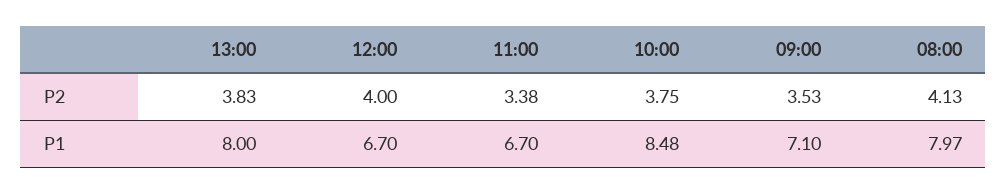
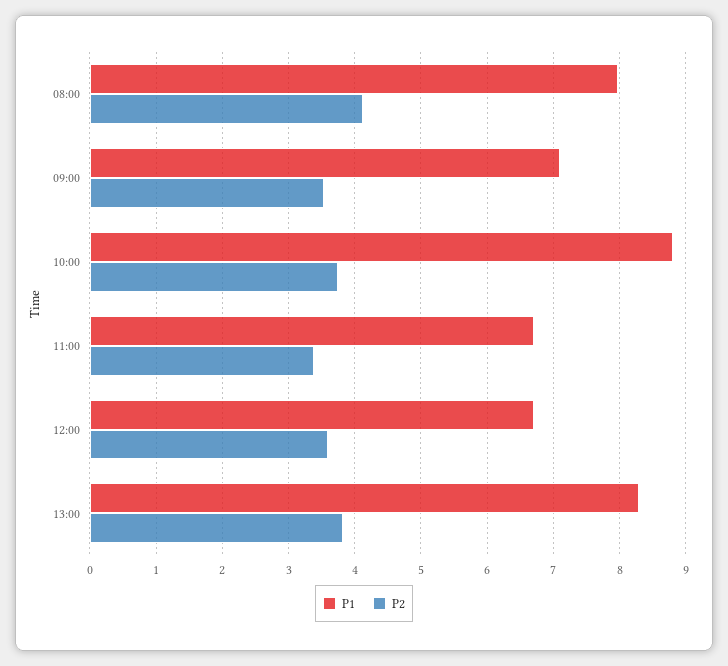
P2, 12:00: 4 -> 3.6
P1, 13:00: 8 -> 8.3
P1, 10:00: 8.48 -> 8.8

